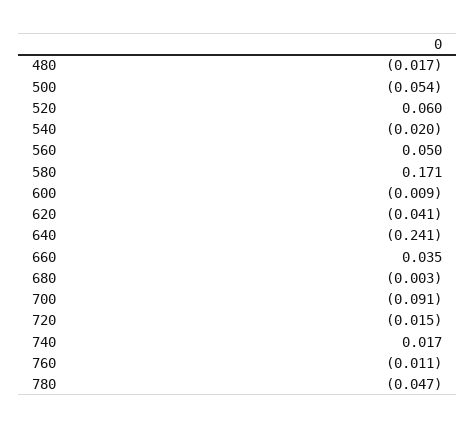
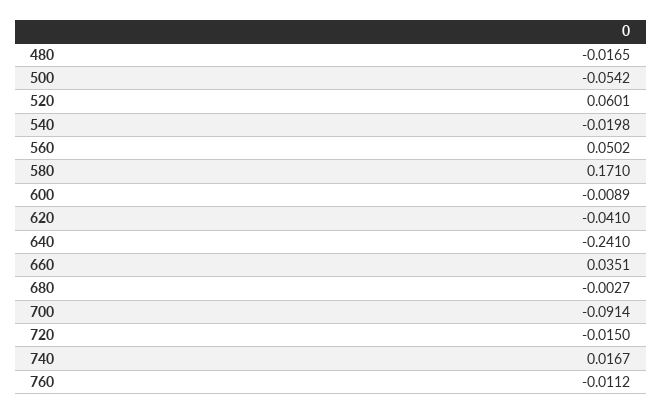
780: -0.047 -> none

